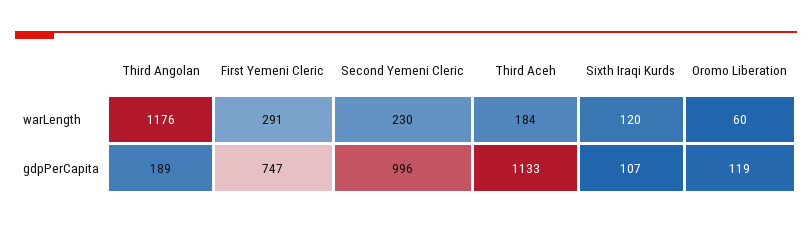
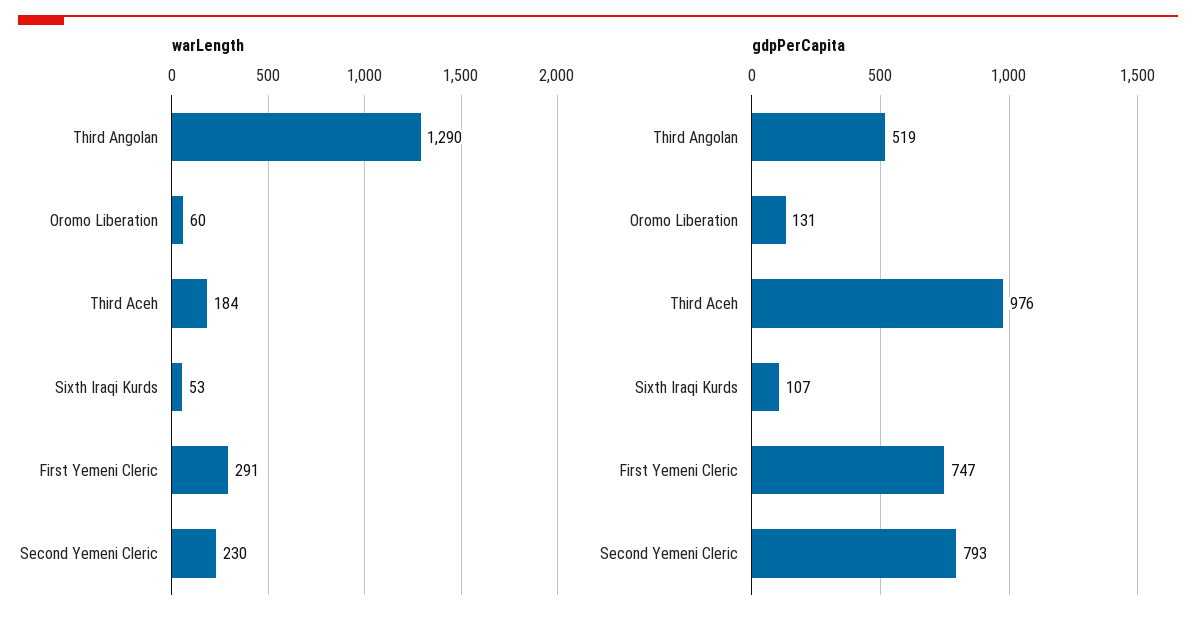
warLength, Third Angolan: 1176 -> 1290
warLength, Sixth Iraqi Kurds: 120 -> 53
gdpPerCapita, Third Angolan: 189 -> 519
gdpPerCapita, Second Yemeni Cleric: 996 -> 793
gdpPerCapita, Third Aceh: 1133 -> 976
gdpPerCapita, Oromo Liberation: 119 -> 131

